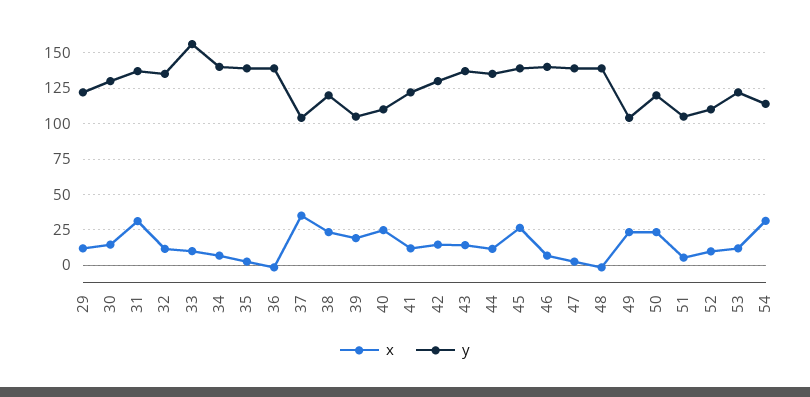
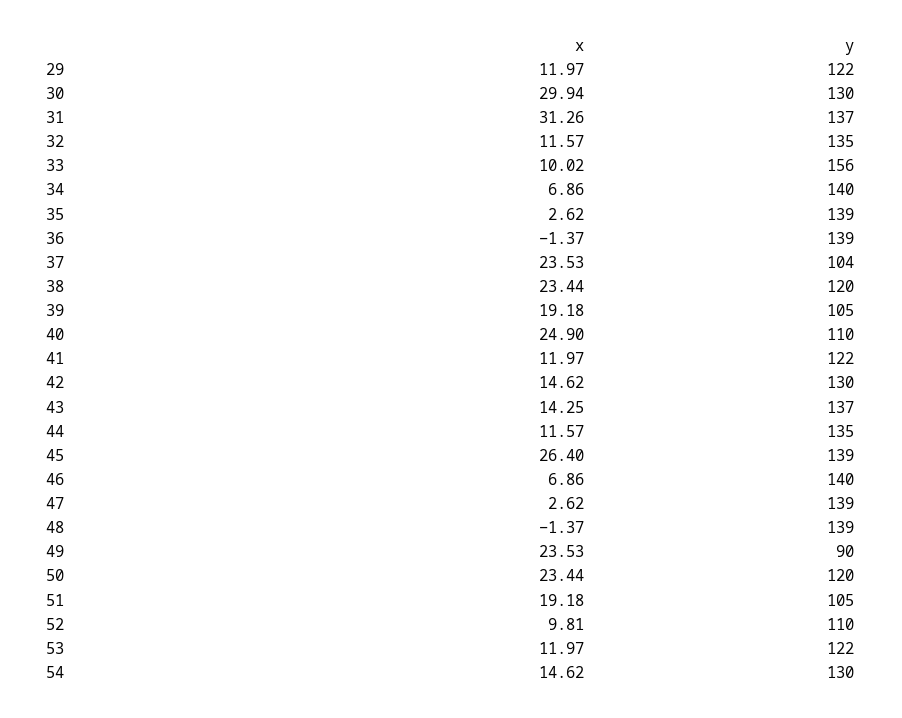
x, 30: 15 -> 29.94
x, 37: 35 -> 23.53
y, 49: 105 -> 90
x, 51: 5 -> 19.18
x, 54: 30 -> 14.62
y, 54: 115 -> 130

